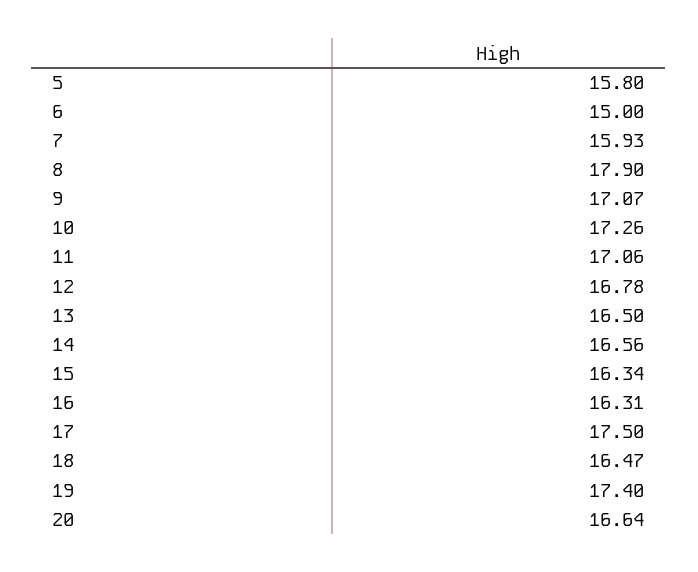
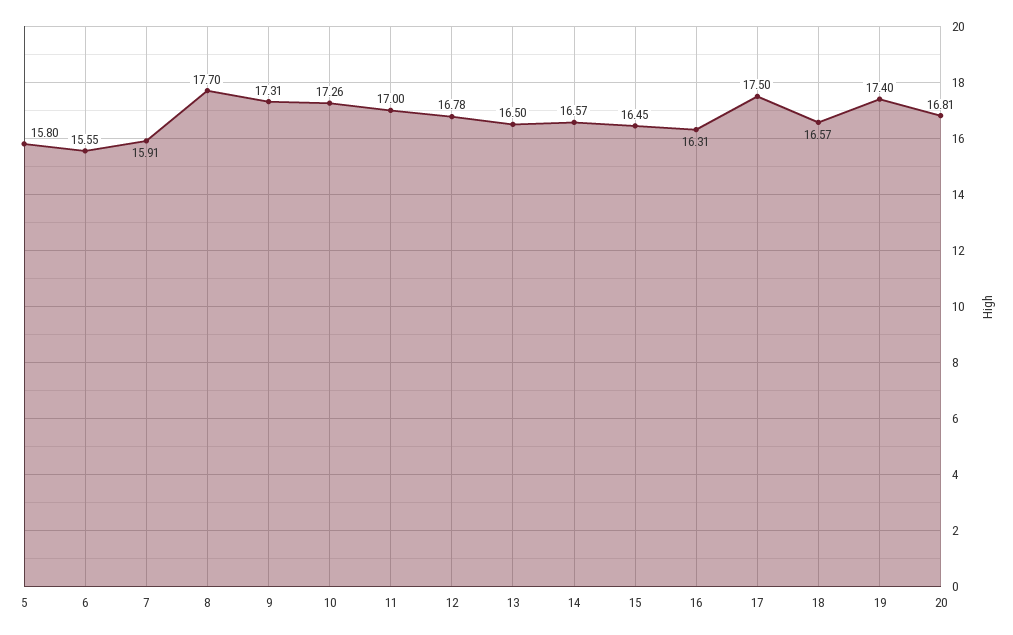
6: 15 -> 15.55
7: 15.93 -> 15.91
8: 17.9 -> 17.7
9: 17.07 -> 17.31
11: 17.06 -> 17
14: 16.56 -> 16.57
15: 16.34 -> 16.45
18: 16.47 -> 16.57
20: 16.64 -> 16.81

